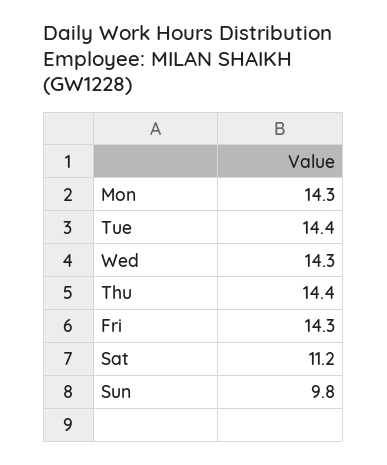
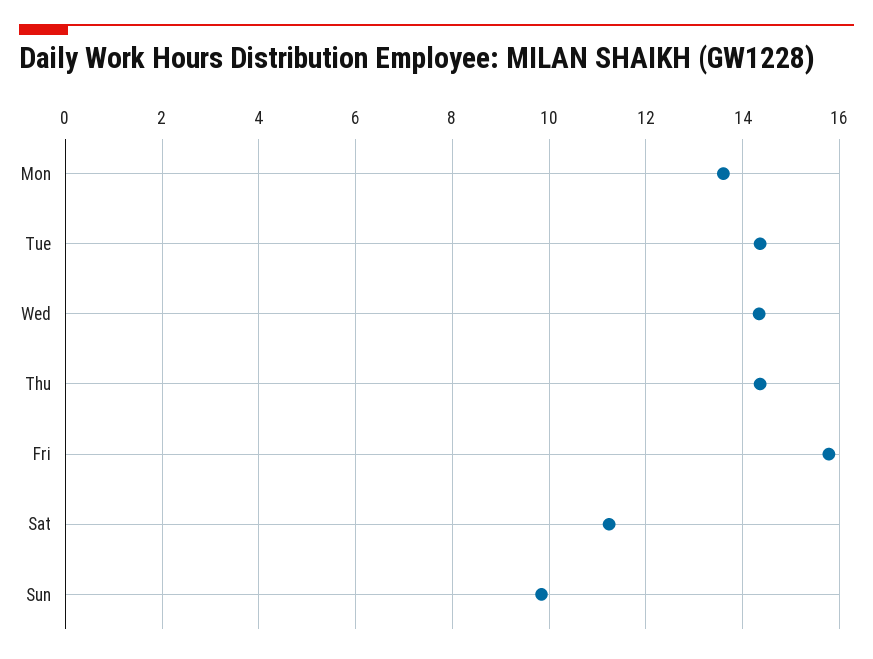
Mon: 14.3 -> 13.6
Fri: 14.3 -> 15.8

